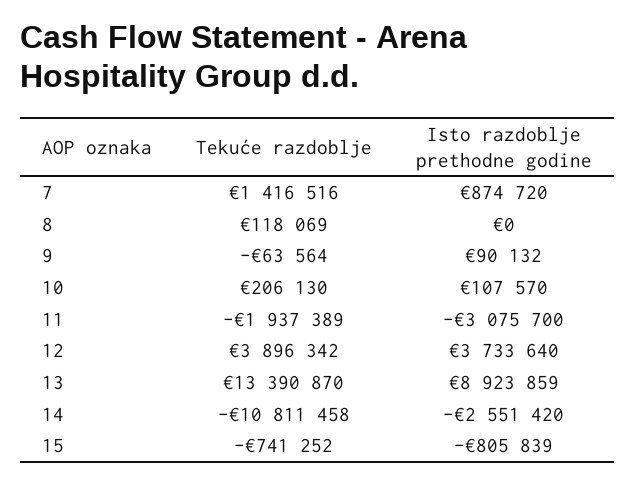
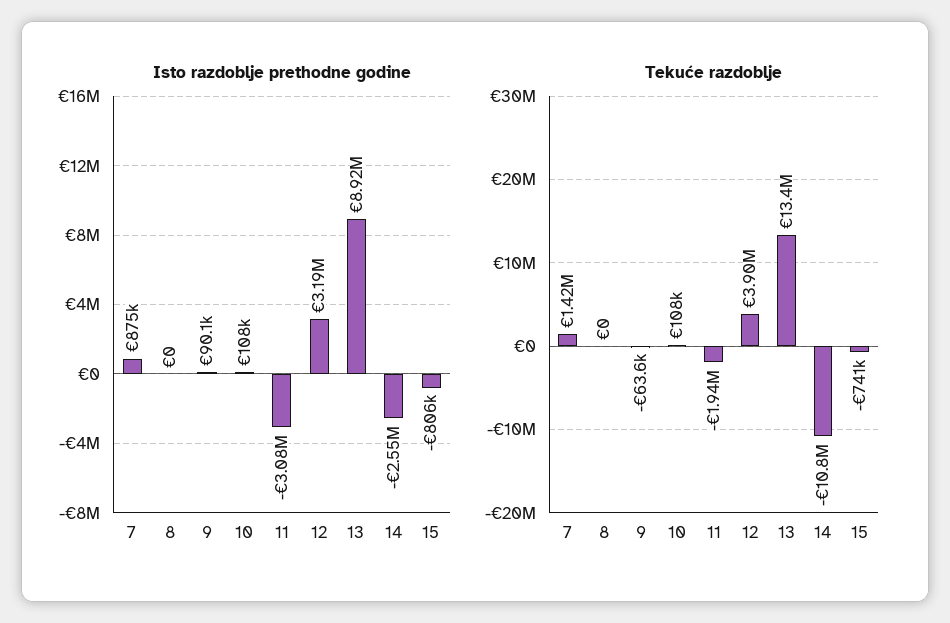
Tekuće razdoblje, 8: 118069 -> 0
Tekuće razdoblje, 10: 206130 -> 108000
Isto razdoblje prethodne godine, 12: 3733640 -> 3190000

